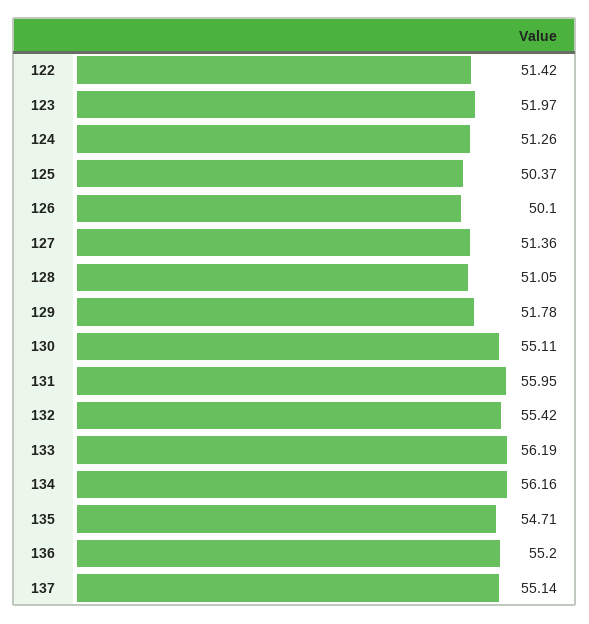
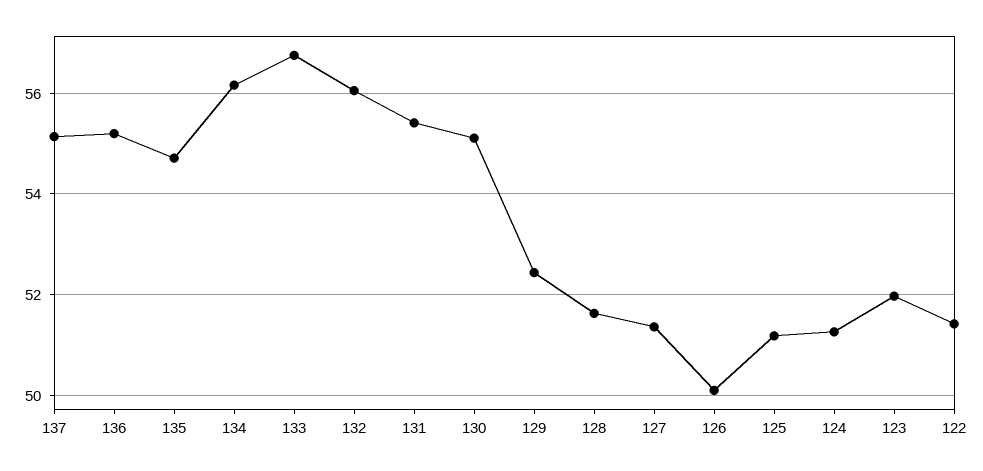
125: 50.37 -> 51.2
128: 51.05 -> 51.6
129: 51.78 -> 52.4
131: 55.95 -> 55.4
132: 55.42 -> 56
133: 56.19 -> 56.8

